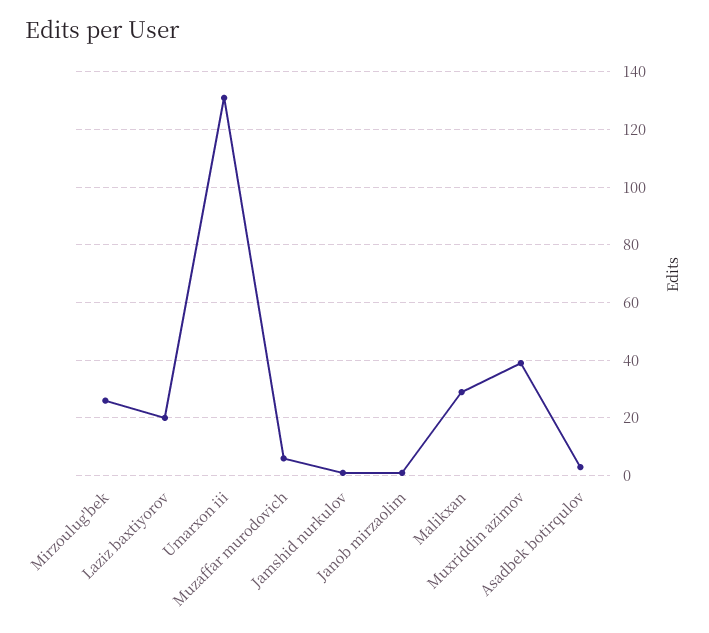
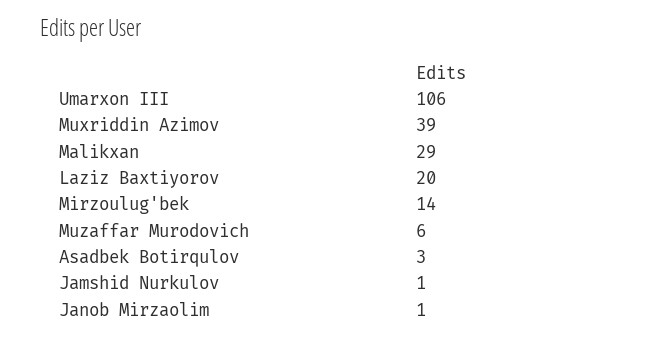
Mirzoulug'bek: 25 -> 14
Umarxon iii: 130 -> 106

